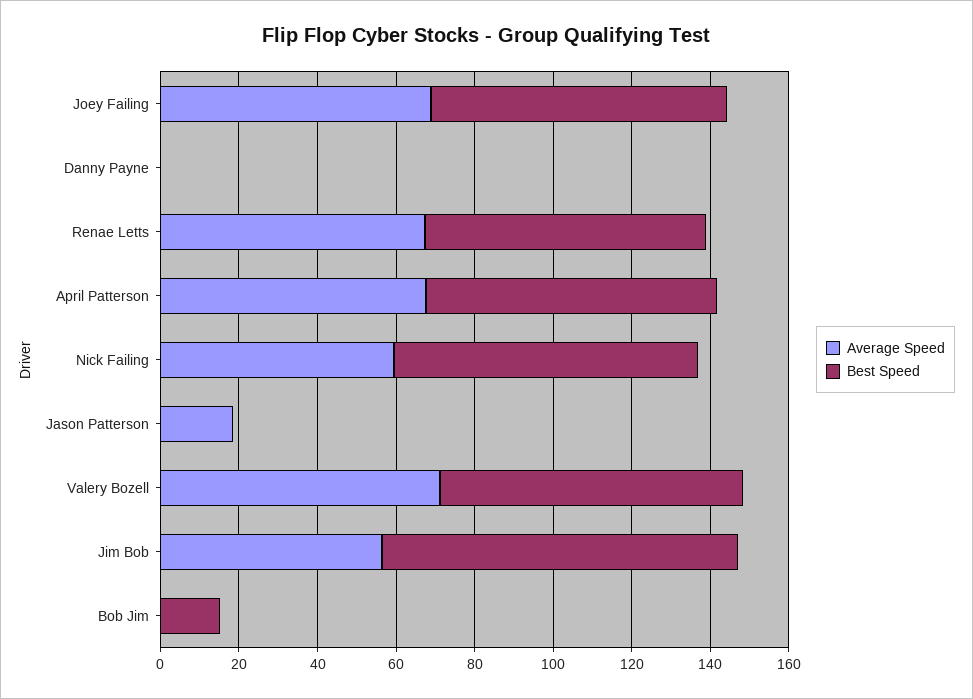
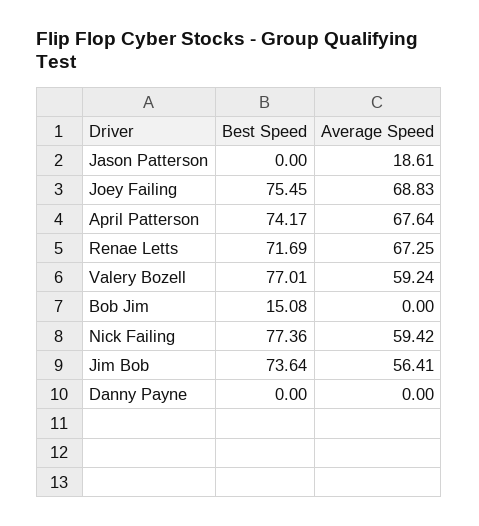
Average Speed, Valery Bozell: 70 -> 59.24
Best Speed, Jim Bob: 90 -> 73.64

